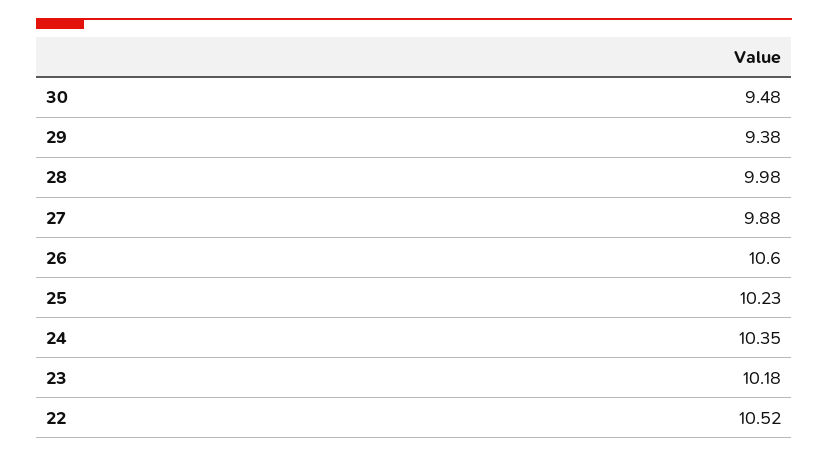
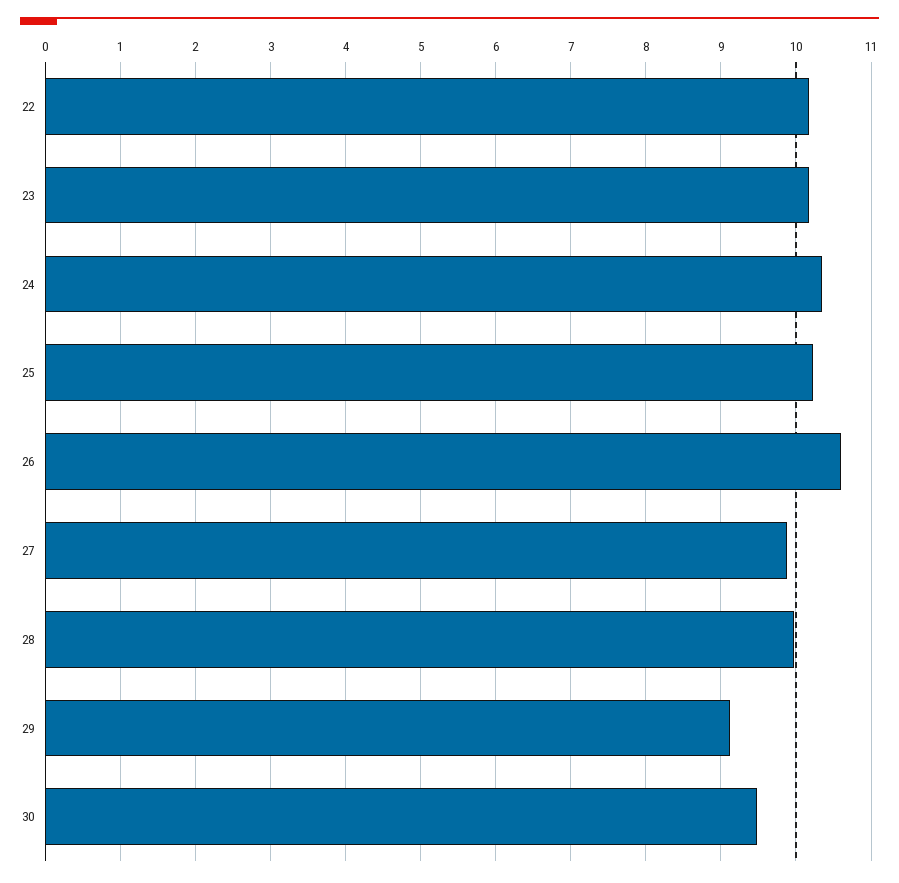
29: 9.38 -> 9.1
22: 10.52 -> 10.2

